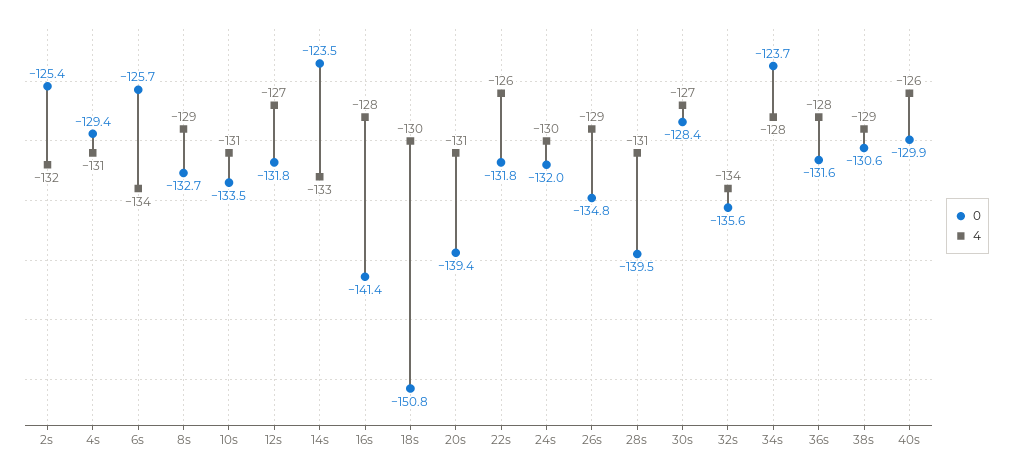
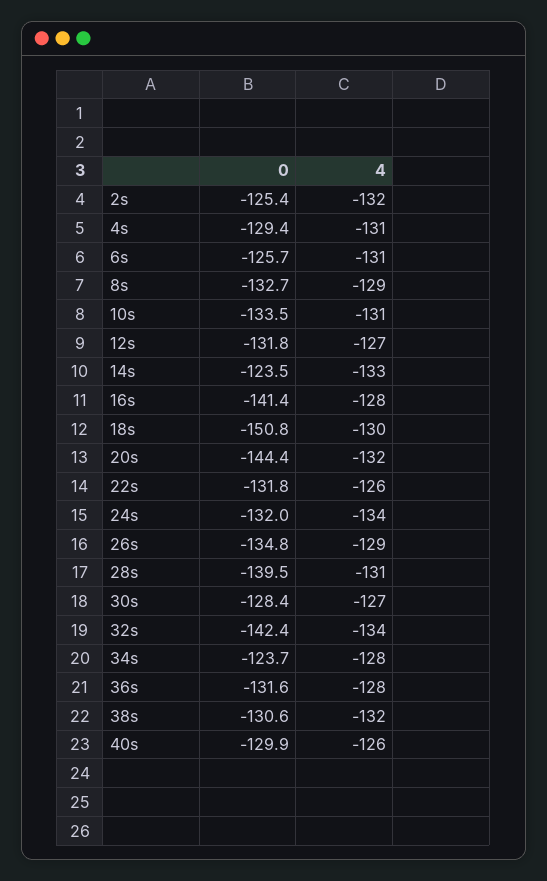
4, 6s: -134 -> -131
0, 20s: -139.4 -> -144.4
4, 20s: -131 -> -132
4, 24s: -130 -> -134
0, 32s: -135.6 -> -142.4
4, 38s: -129 -> -132

